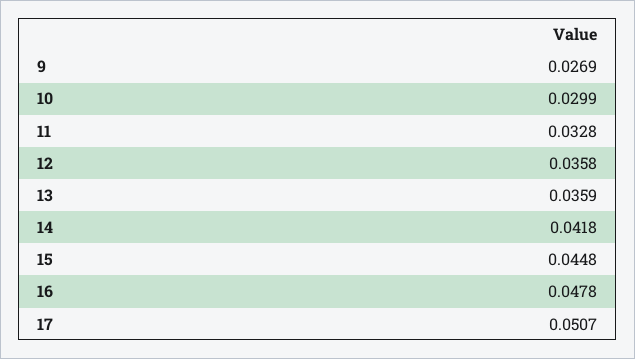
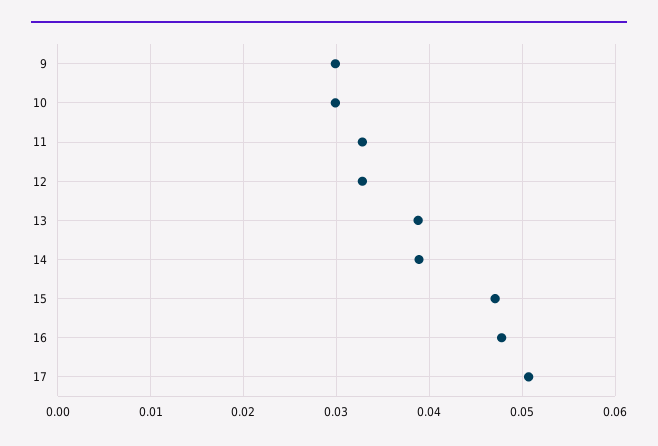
9: 0.0269 -> 0.03
12: 0.0358 -> 0.033
13: 0.0359 -> 0.039
14: 0.0418 -> 0.039
15: 0.0448 -> 0.047

